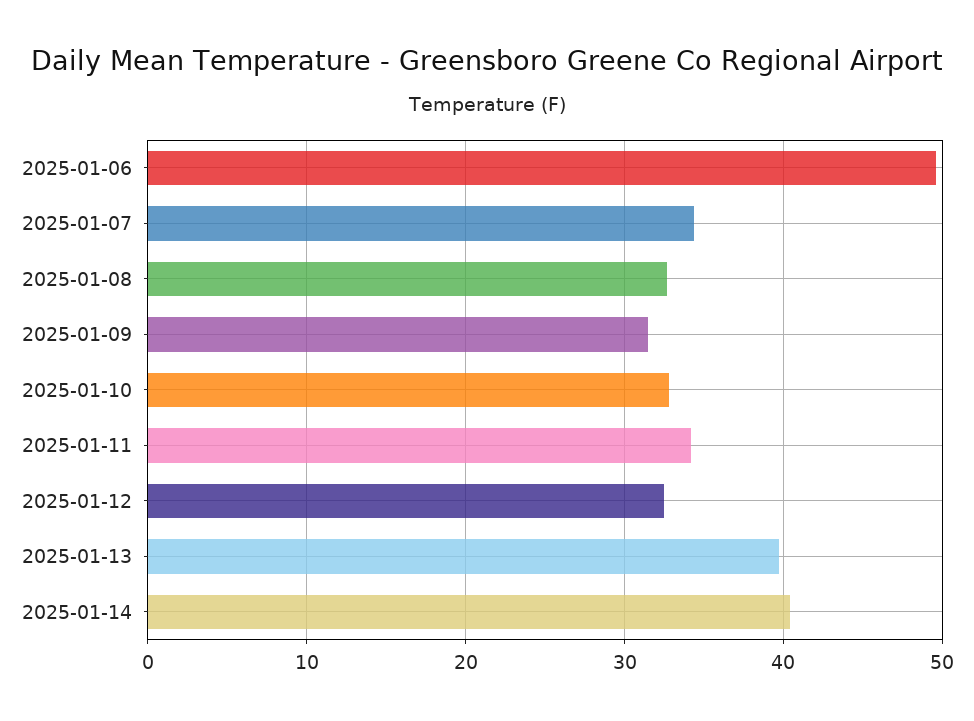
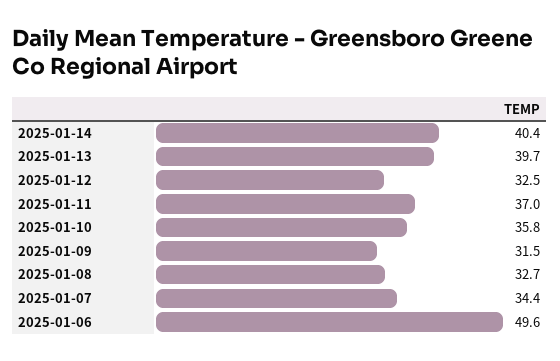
2025-01-10: 33 -> 35.8
2025-01-11: 34 -> 37

